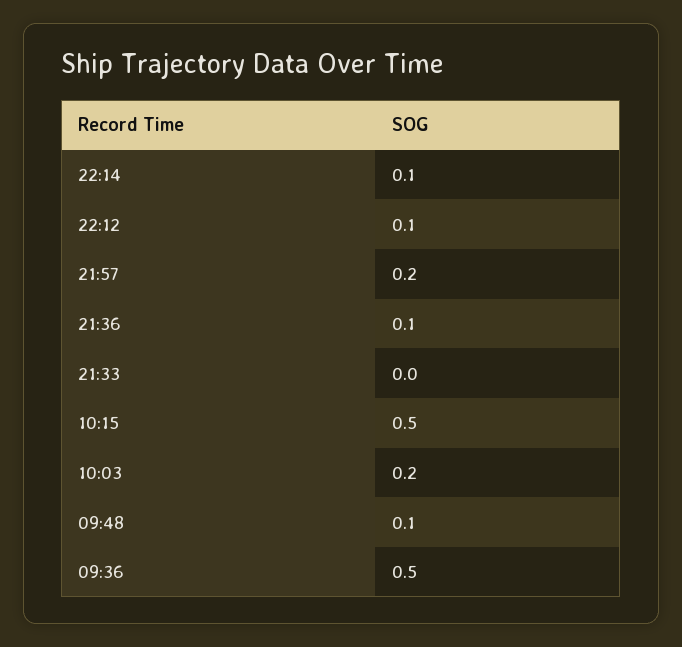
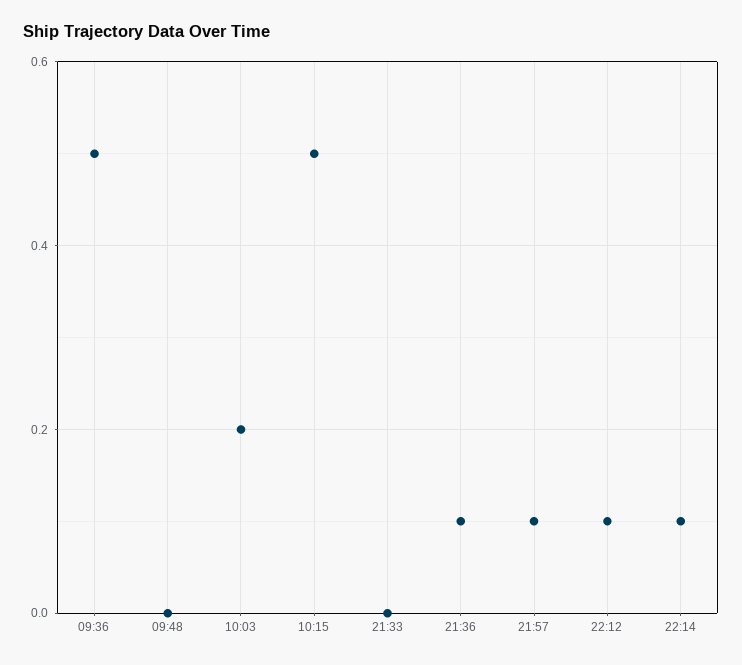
21:57: 0.2 -> 0.1
09:48: 0.1 -> 0

